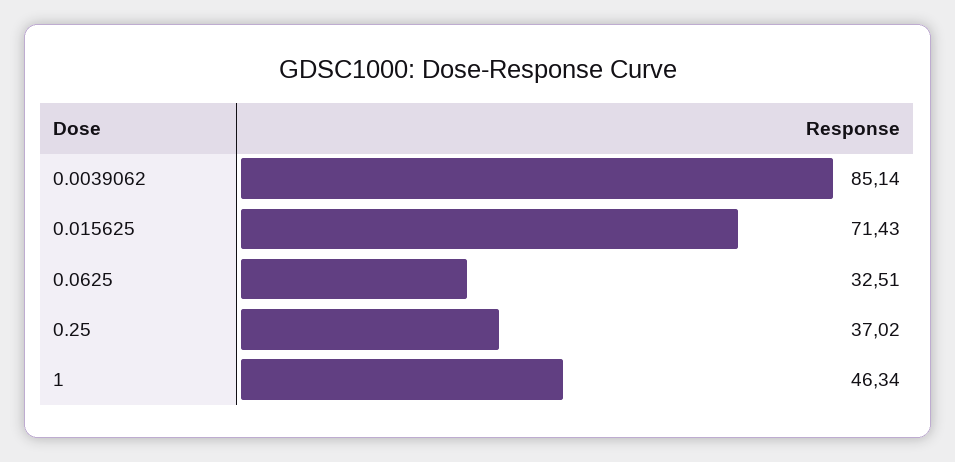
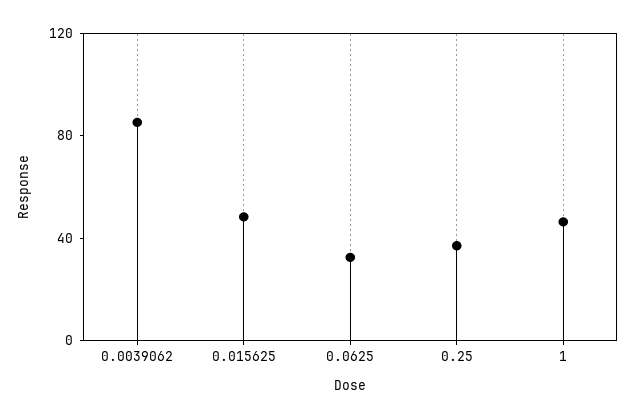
0.015625: 71.43 -> 50

